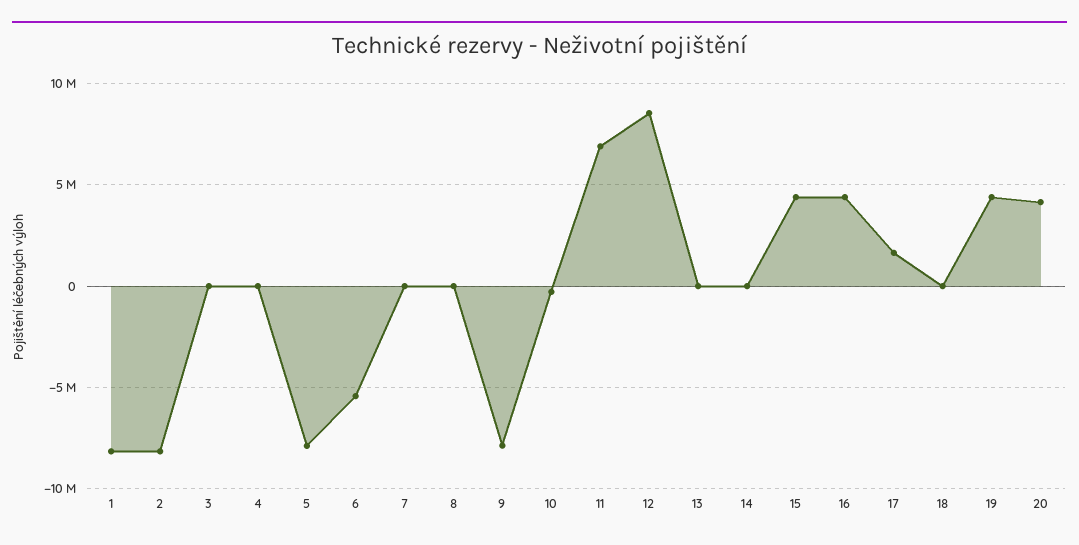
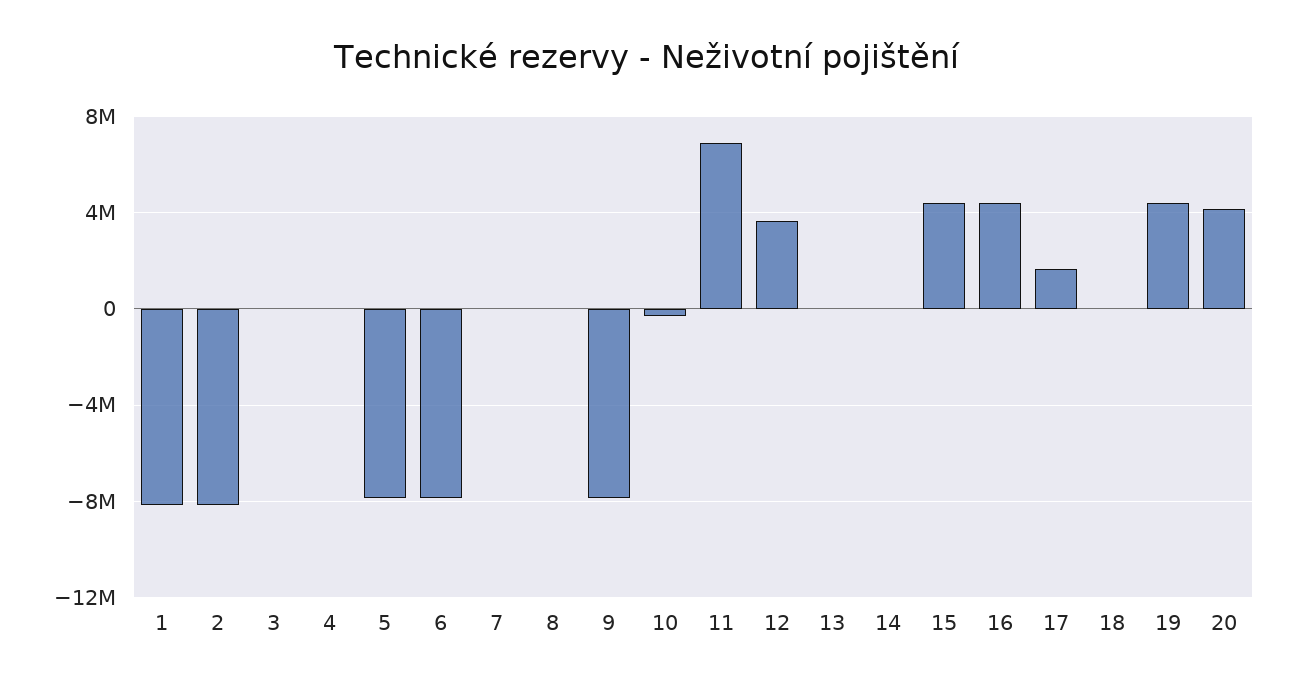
6: -5500000 -> -8000000
12: 8500000 -> 3500000

